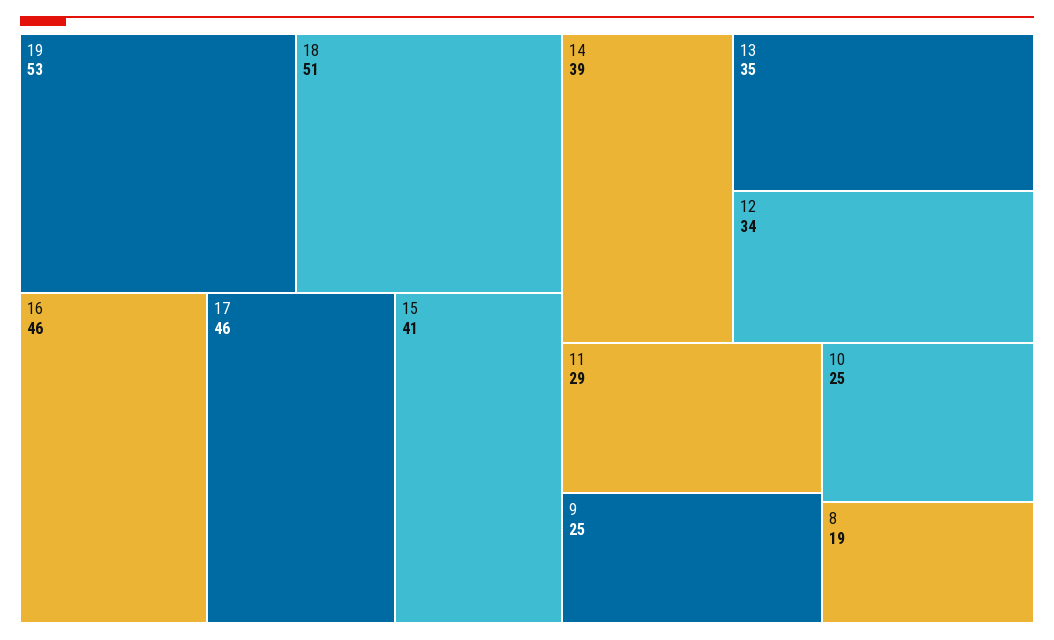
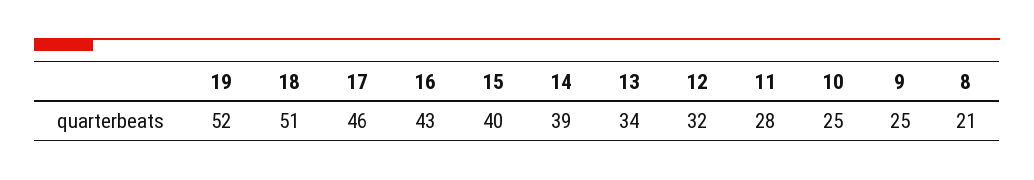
19: 53 -> 52
16: 46 -> 43
15: 41 -> 40
13: 35 -> 34
12: 34 -> 32
11: 29 -> 28
8: 19 -> 21

